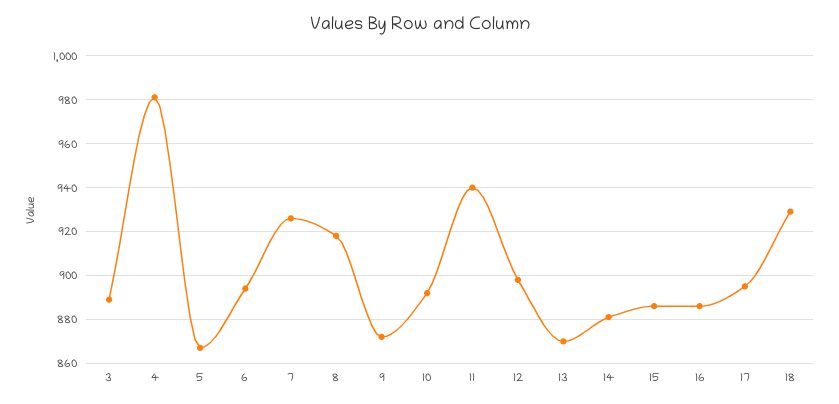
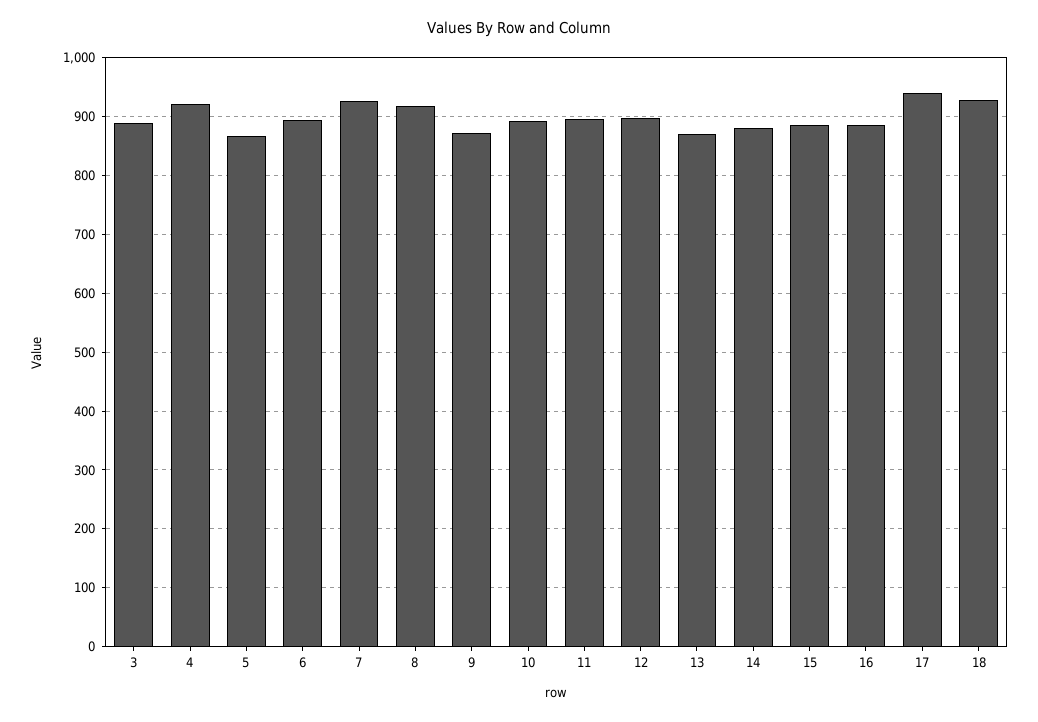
4: 980 -> 920
11: 940 -> 900
17: 895 -> 940

